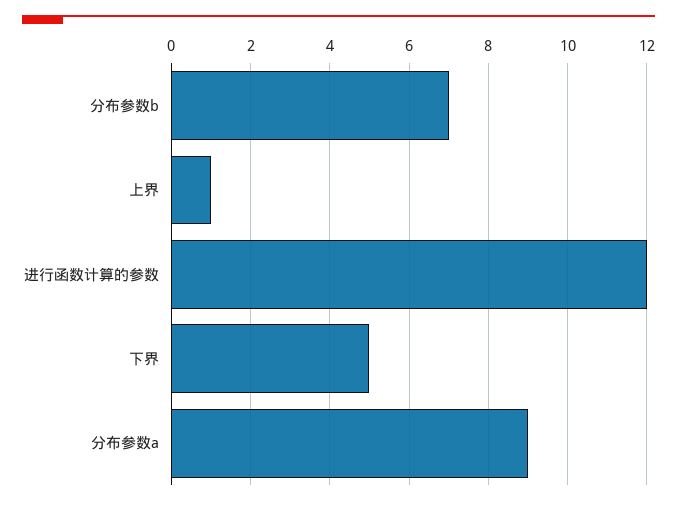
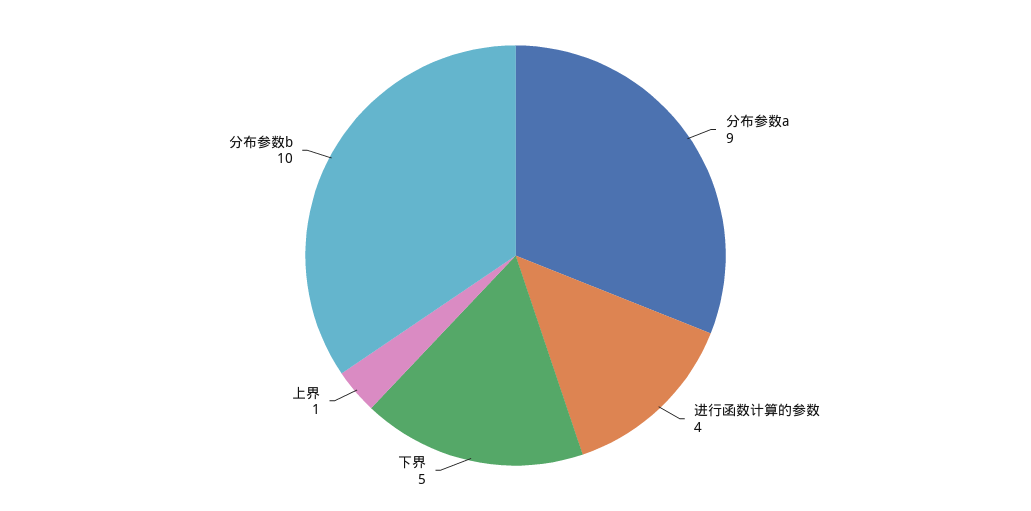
分布参数b: 7 -> 10
进行函数计算的参数: 12 -> 4

